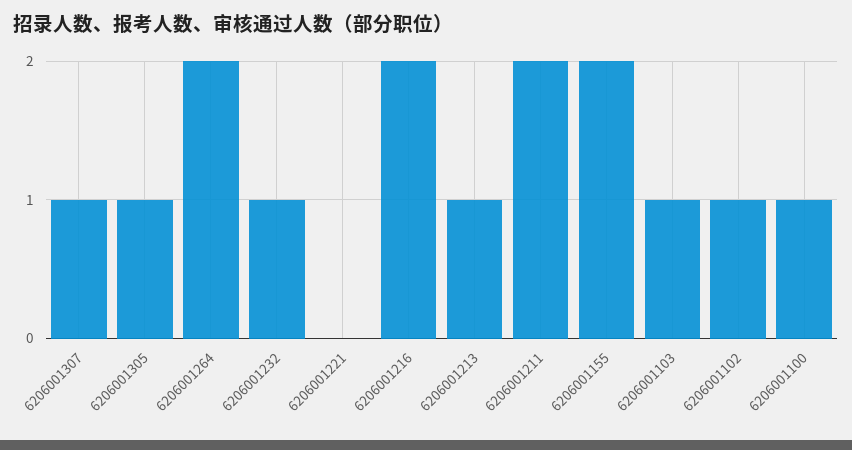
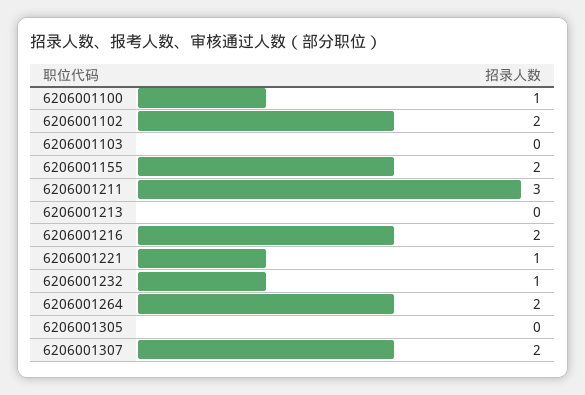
6206001307: 1 -> 2
6206001305: 1 -> 0
6206001221: 0 -> 1
6206001213: 1 -> 0
6206001211: 2 -> 3
6206001103: 1 -> 0
6206001102: 1 -> 2

